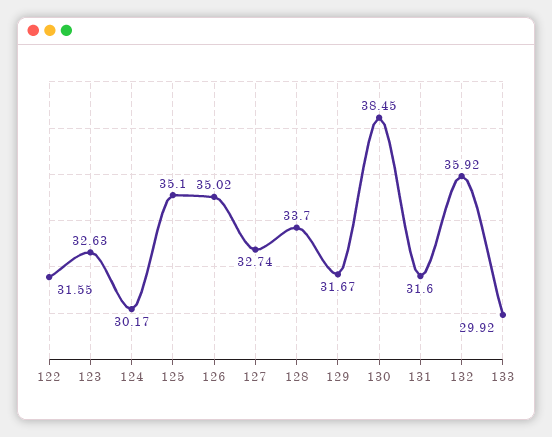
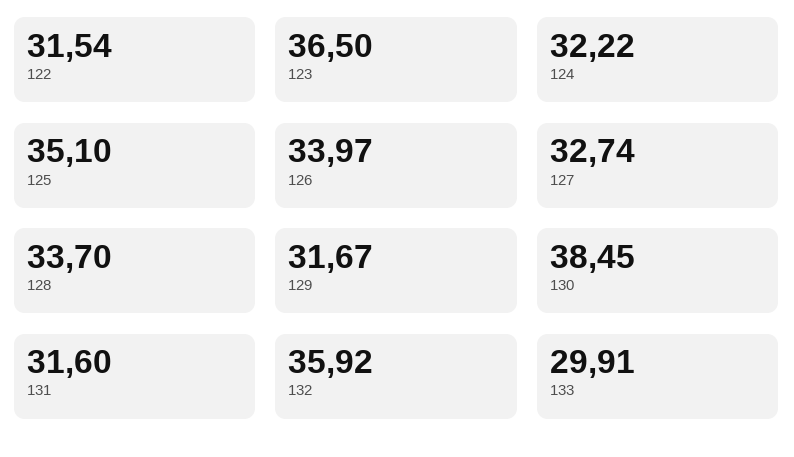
122: 31.55 -> 31.54
123: 32.63 -> 36.5
124: 30.17 -> 32.22
126: 35.02 -> 33.97
133: 29.92 -> 29.91

